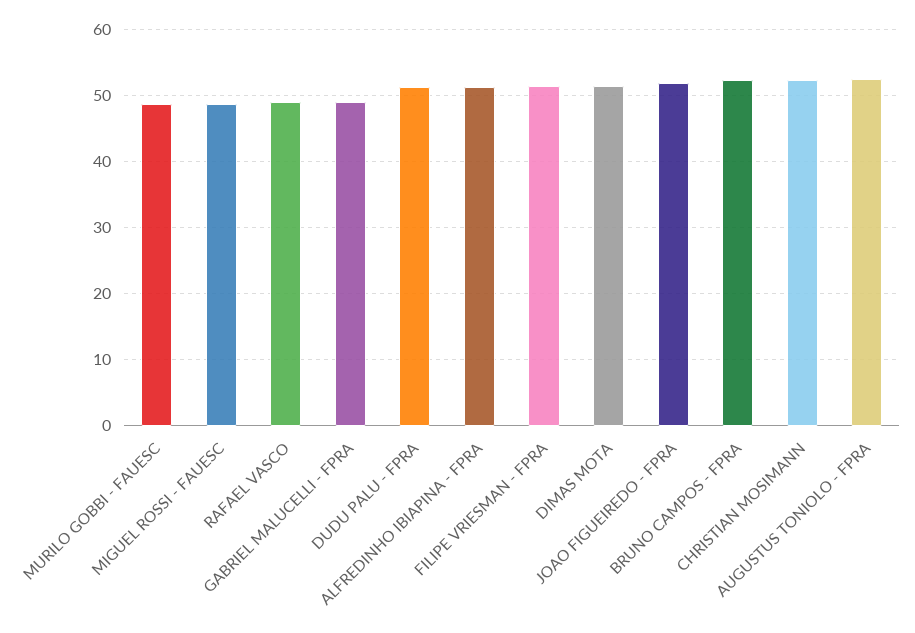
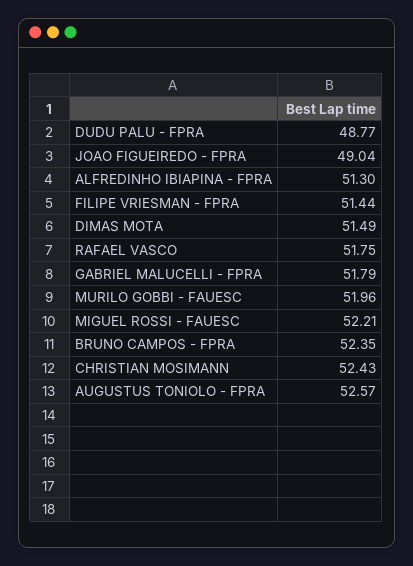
MURILO GOBBI - FAUESC: 49 -> 51.96
MIGUEL ROSSI - FAUESC: 49 -> 52.21
RAFAEL VASCO: 49 -> 51.75
GABRIEL MALUCELLI - FPRA: 49 -> 51.79
DUDU PALU - FPRA: 51 -> 48.77
JOAO FIGUEIREDO - FPRA: 52 -> 49.04

